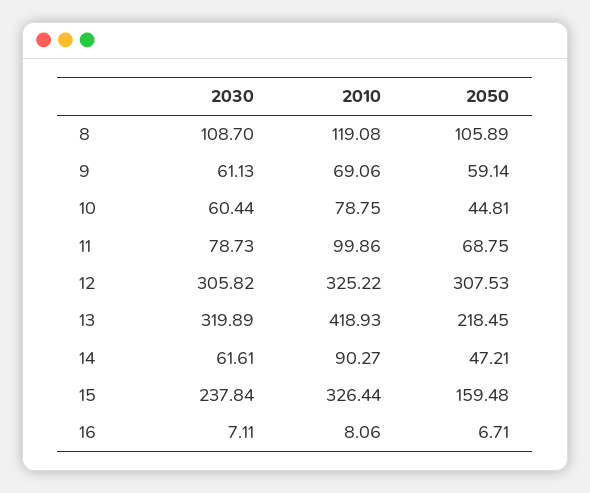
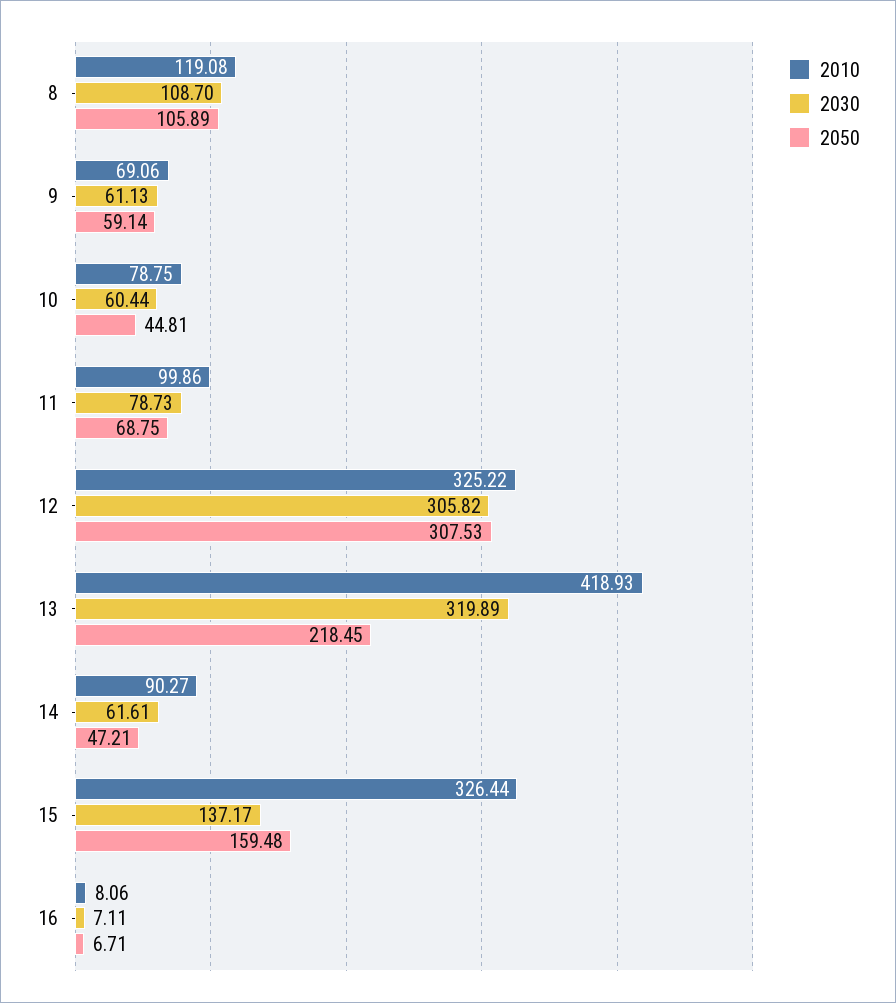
2030, 15: 237.84 -> 137.17

